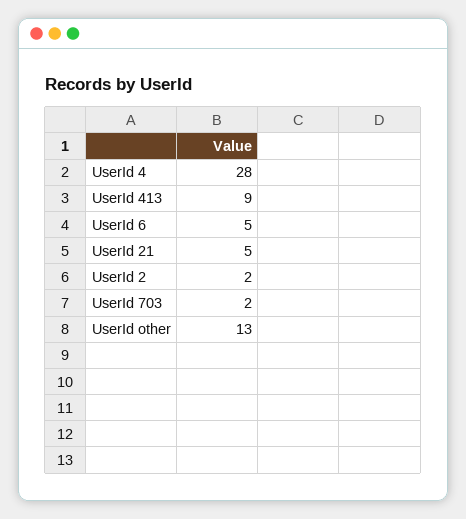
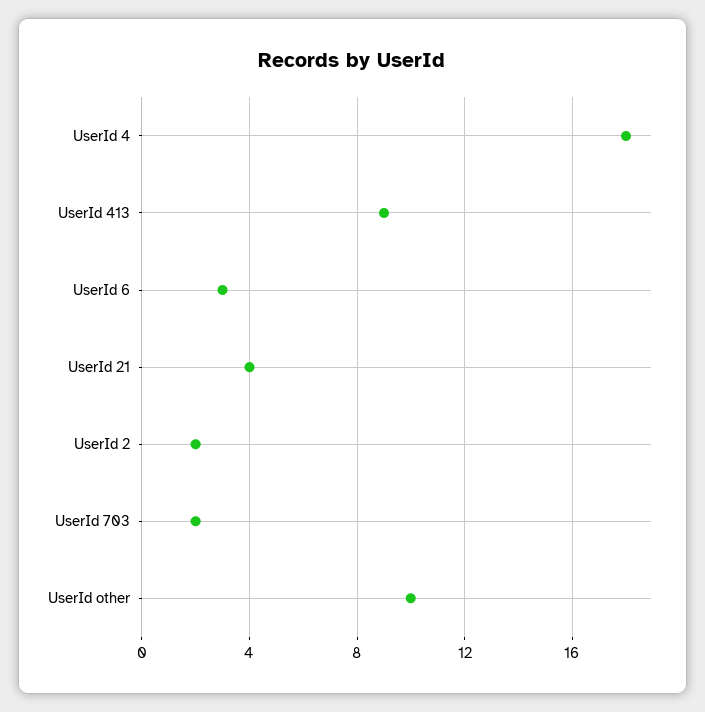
UserId 4: 28 -> 18
UserId 6: 5 -> 3
UserId 21: 5 -> 4
UserId other: 13 -> 10

